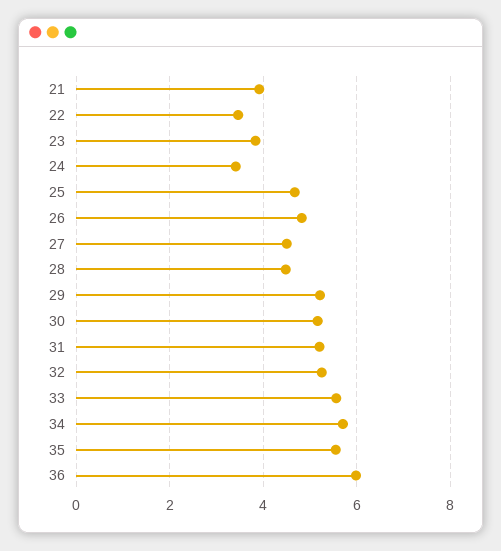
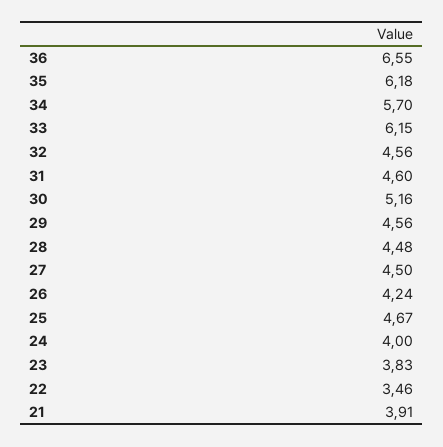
24: 3.4 -> 4
26: 4.8 -> 4.24
29: 5.2 -> 4.56
31: 5.2 -> 4.6
32: 5.2 -> 4.56
33: 5.6 -> 6.15
35: 5.6 -> 6.18
36: 6 -> 6.55

